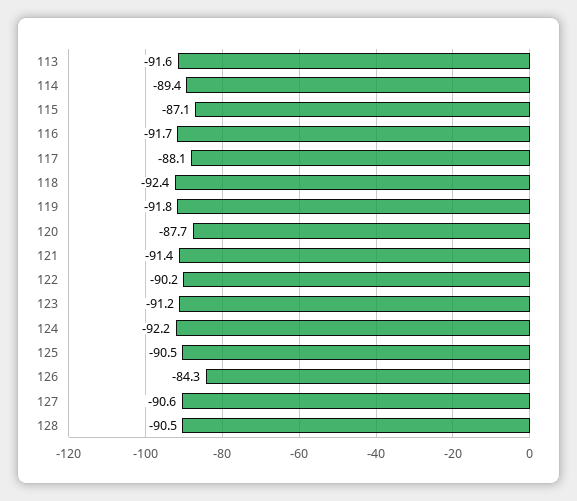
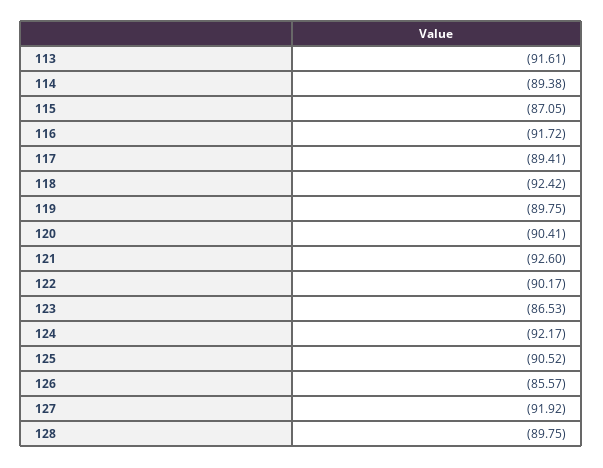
117: -88.1 -> -89.41
119: -91.8 -> -89.75
120: -87.7 -> -90.41
121: -91.4 -> -92.6
123: -91.2 -> -86.53
126: -84.3 -> -85.57
127: -90.6 -> -91.92
128: -90.5 -> -89.75

